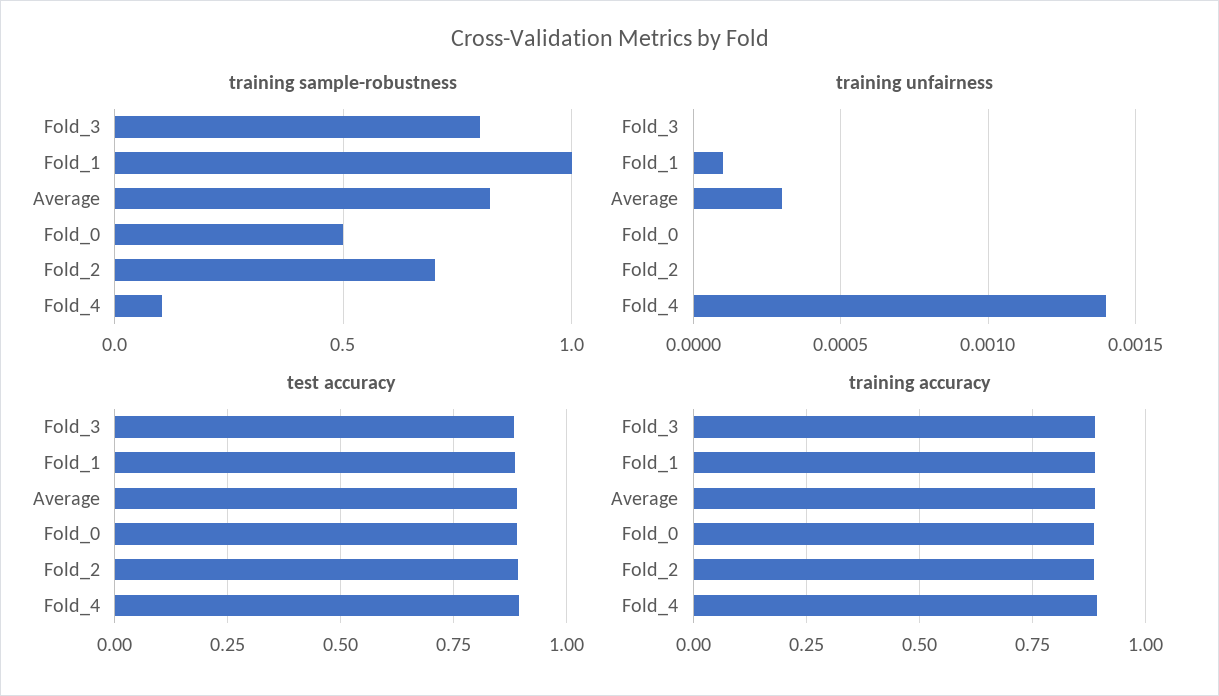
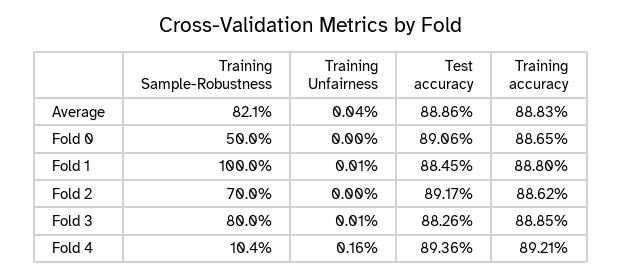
training unfairness, Fold_3: 0 -> 0.0001
training unfairness, Average: 0.0003 -> 0.0004
training unfairness, Fold_4: 0.0014 -> 0.0016

